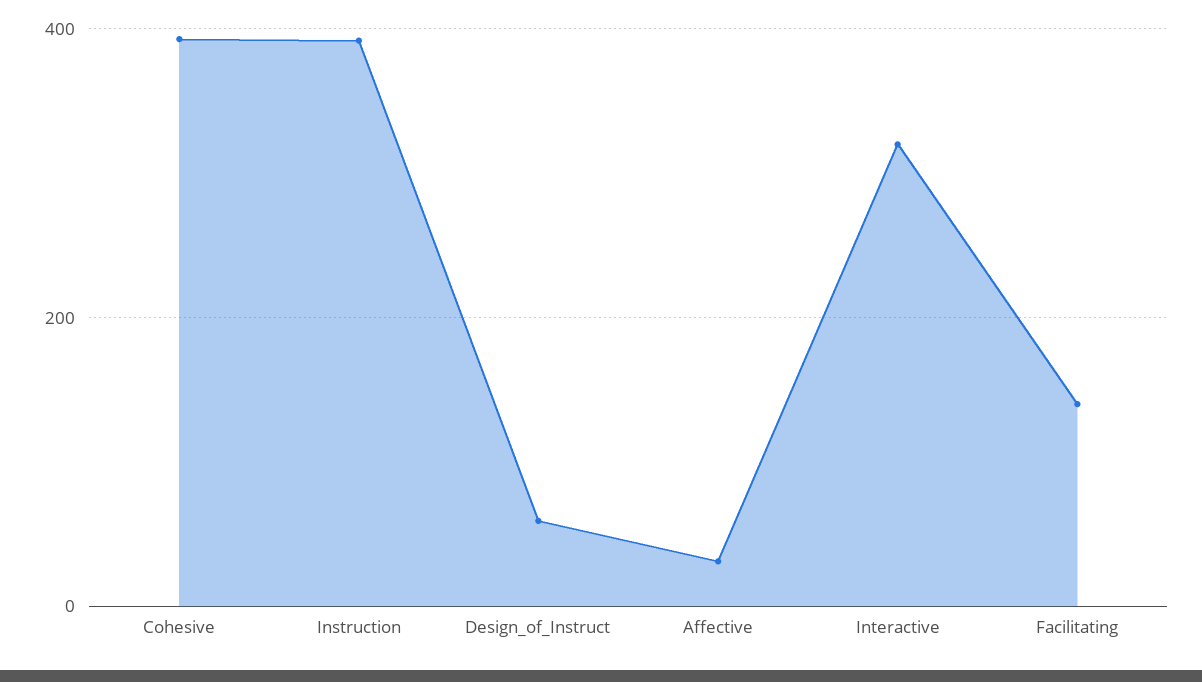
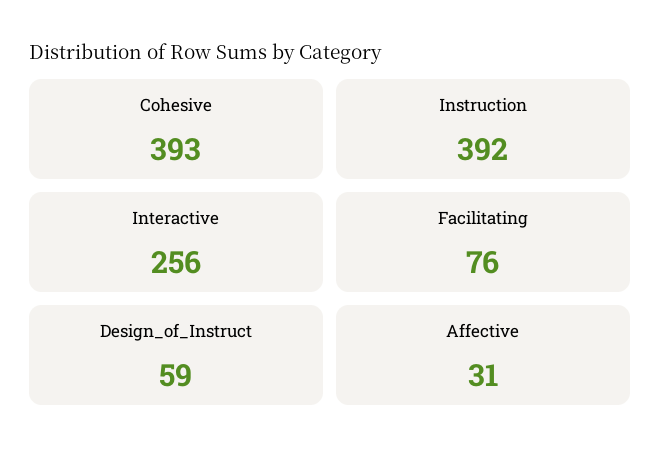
Interactive: 320 -> 256
Facilitating: 140 -> 76

